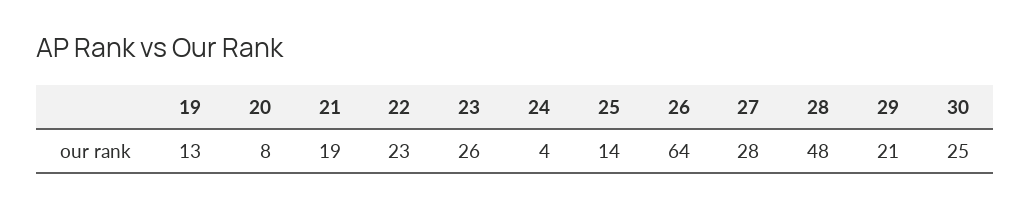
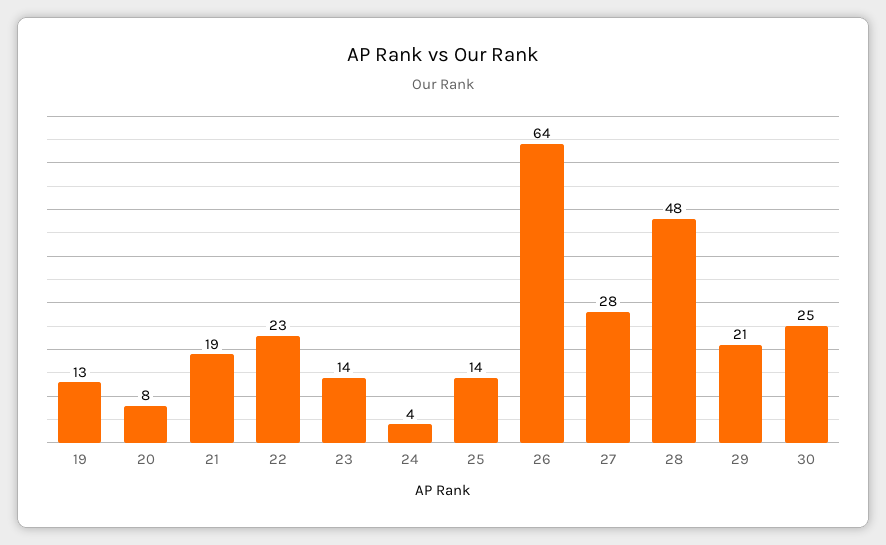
23: 26 -> 14

